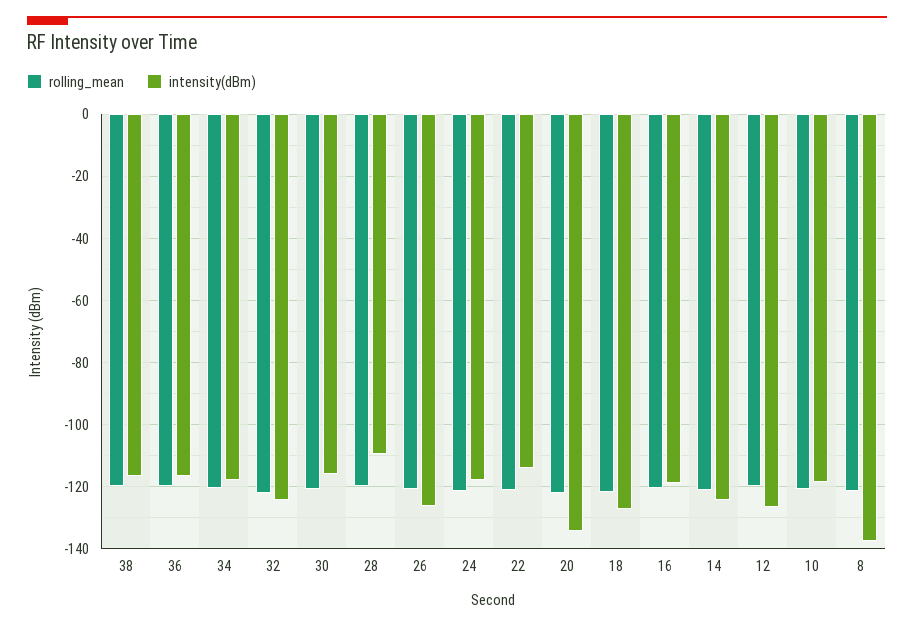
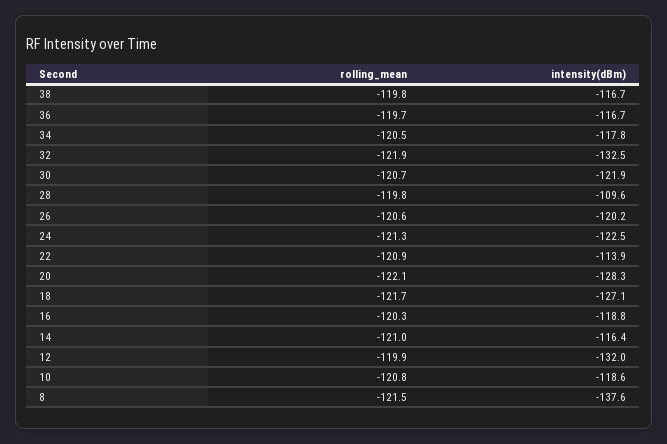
intensity(dBm), 32: -124 -> -132.5
intensity(dBm), 30: -116 -> -121.9
intensity(dBm), 26: -126 -> -120.2
intensity(dBm), 24: -118 -> -122.5
intensity(dBm), 20: -134 -> -128.3
intensity(dBm), 14: -124 -> -116.4
intensity(dBm), 12: -126 -> -132

